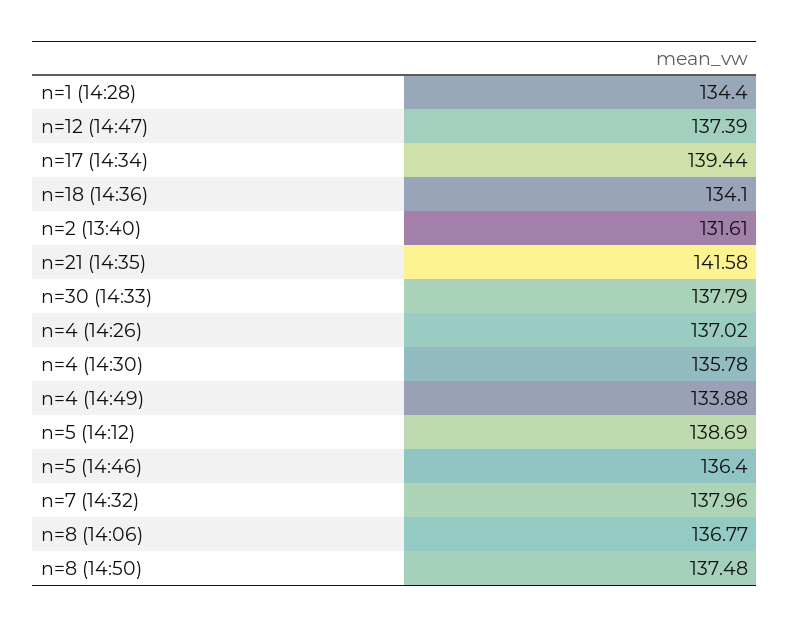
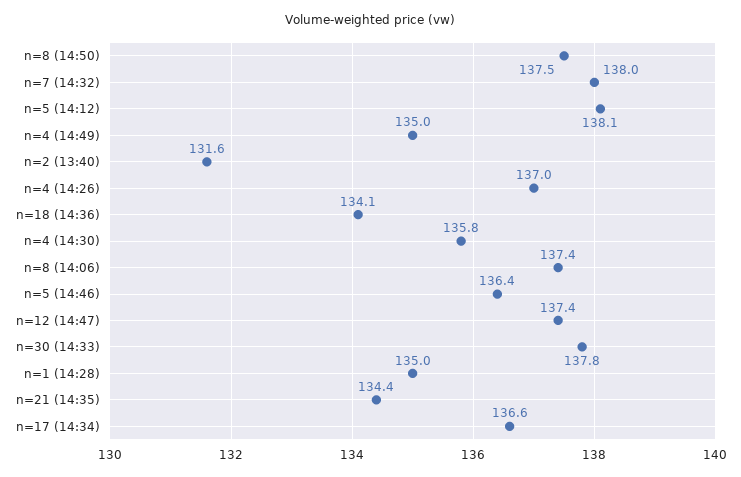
n=1 (14:28): 134.4 -> 135
n=17 (14:34): 139.44 -> 136.6
n=21 (14:35): 141.58 -> 134.4
n=4 (14:49): 133.88 -> 135
n=5 (14:12): 138.69 -> 138.1
n=8 (14:06): 136.77 -> 137.4

